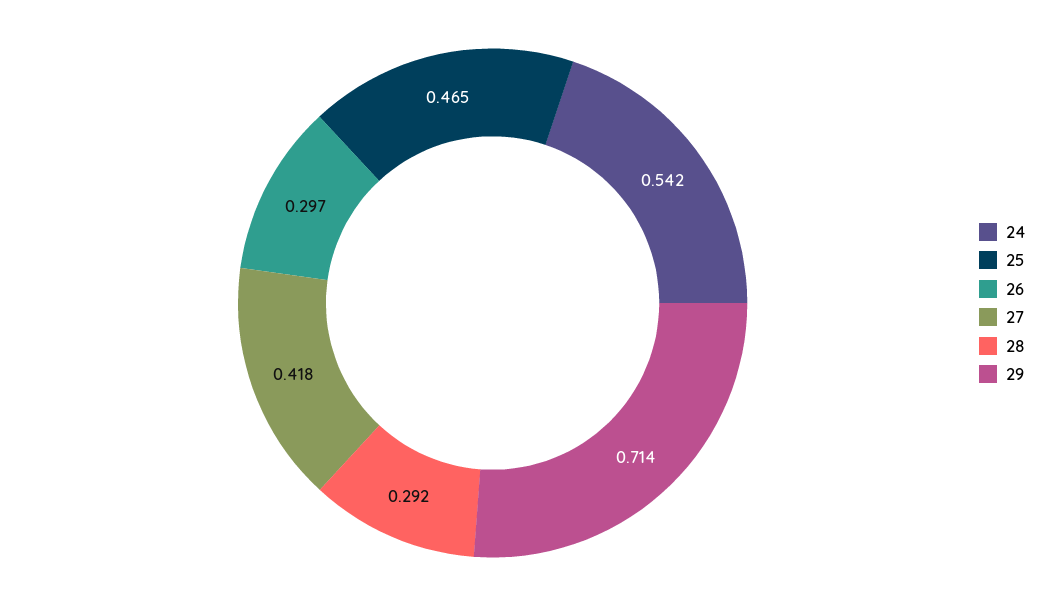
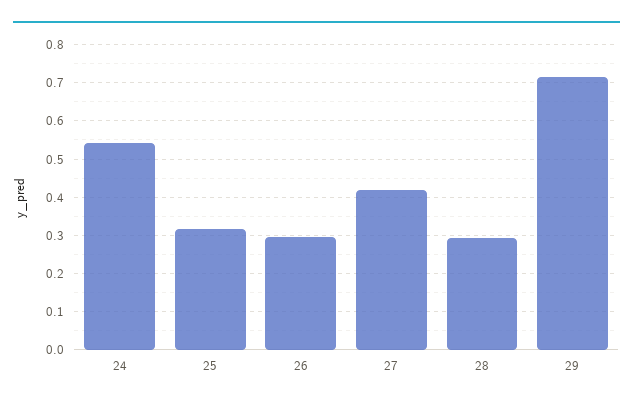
25: 0.465 -> 0.32

